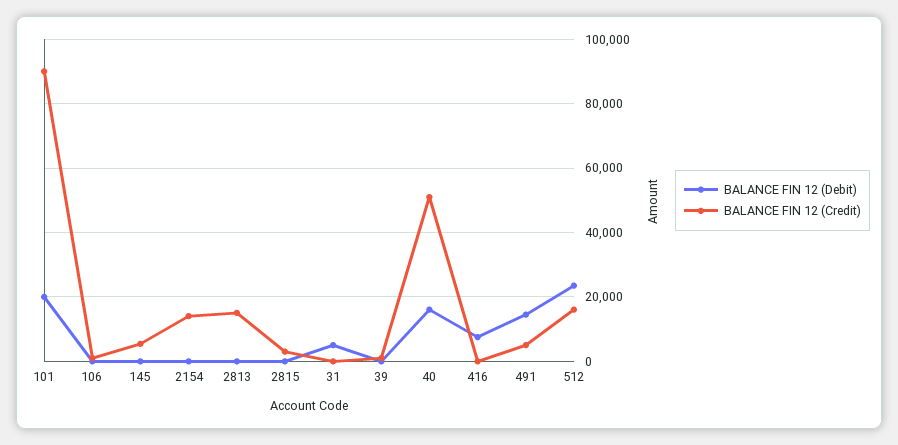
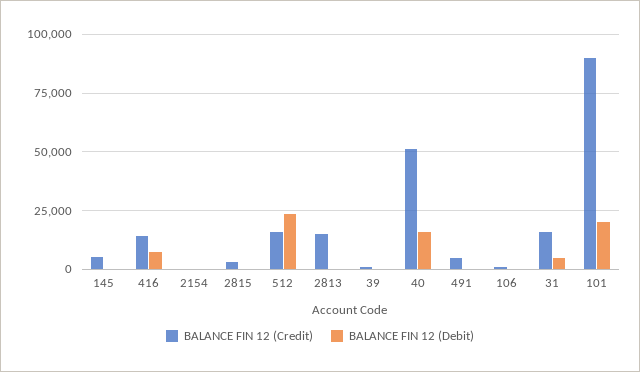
BALANCE FIN 12 (Credit), 2154: 14000 -> 0
BALANCE FIN 12 (Credit), 31: 0 -> 15000
BALANCE FIN 12 (Credit), 416: 0 -> 15000
BALANCE FIN 12 (Debit), 491: 14000 -> 0

